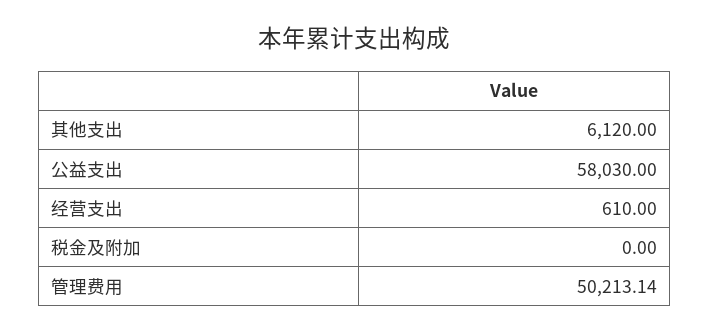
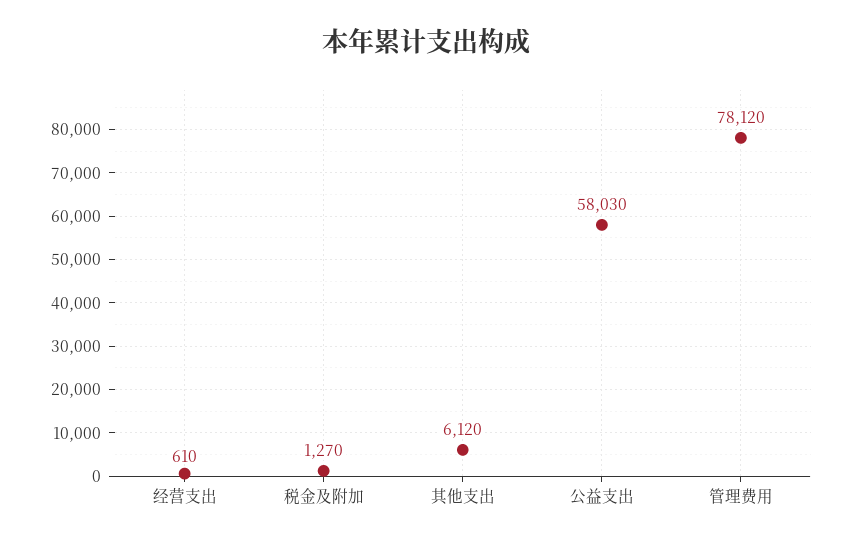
税金及附加: 0 -> 1270
管理费用: 50213.14 -> 78120

